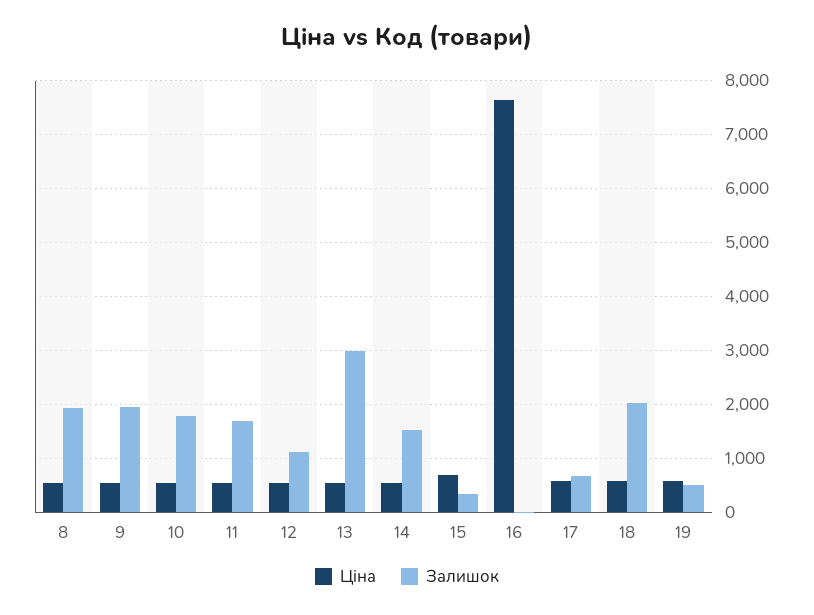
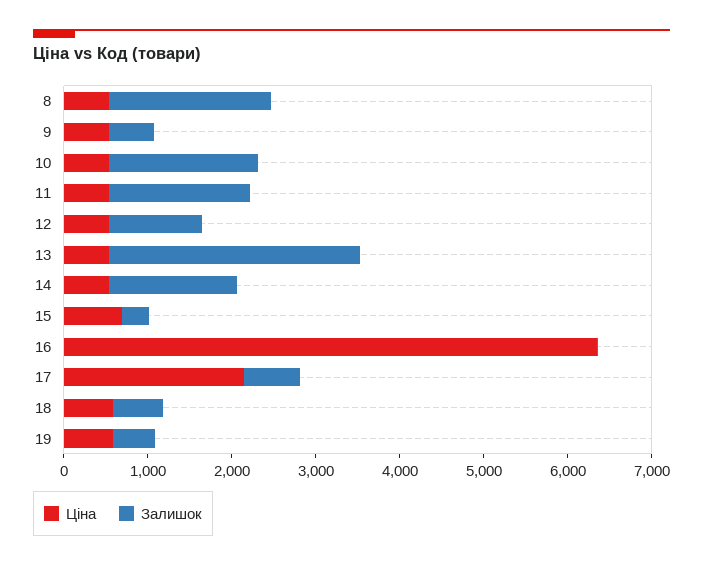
Залишок, 9: 2000 -> 600
Ціна, 16: 7600 -> 6400
Ціна, 17: 600 -> 2200
Залишок, 18: 2000 -> 600

